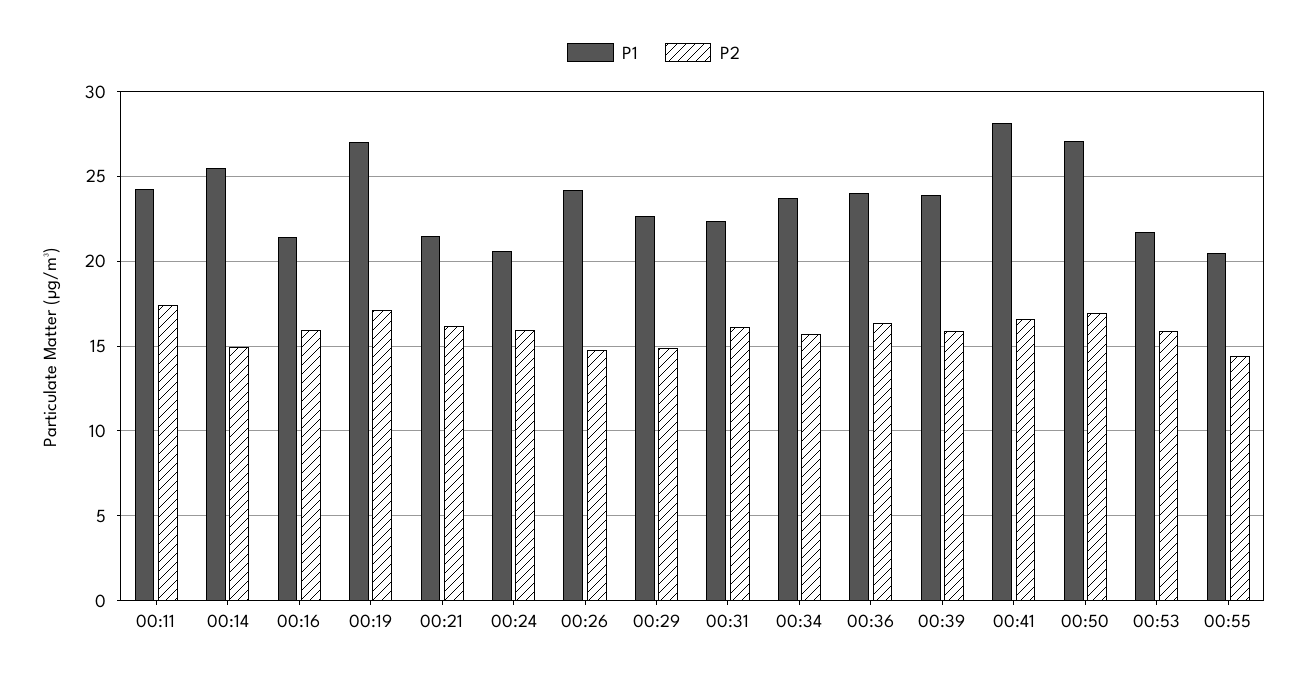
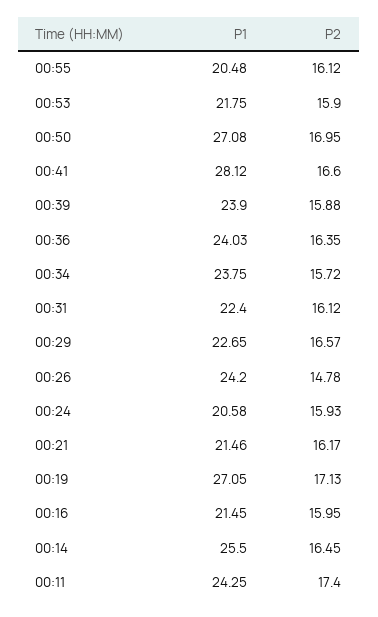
P2, 00:14: 15 -> 16.45
P2, 00:29: 15 -> 16.57
P2, 00:55: 14.5 -> 16.12

